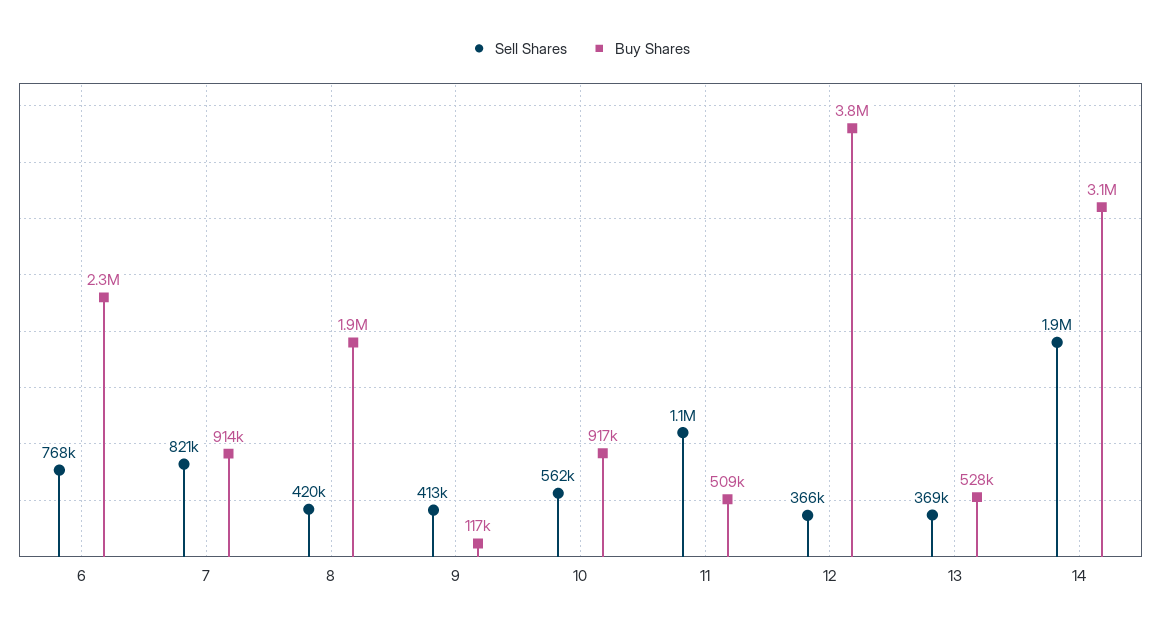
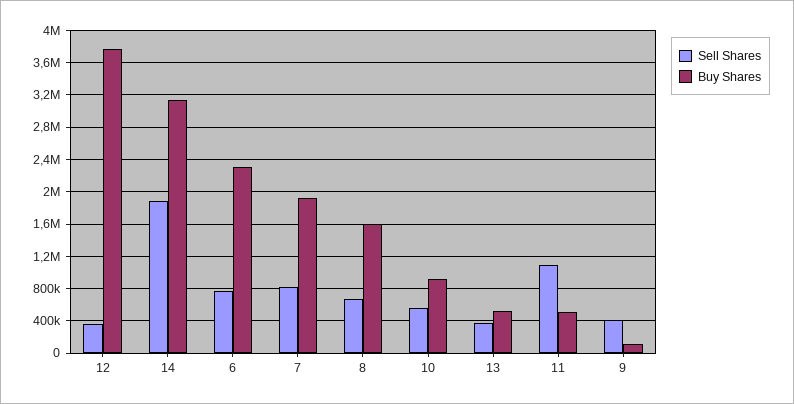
Buy Shares, 7: 914000 -> 1900000
Sell Shares, 8: 420000 -> 700000
Buy Shares, 8: 1900000 -> 1600000

